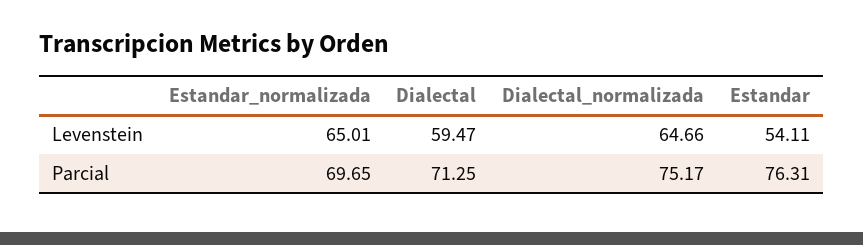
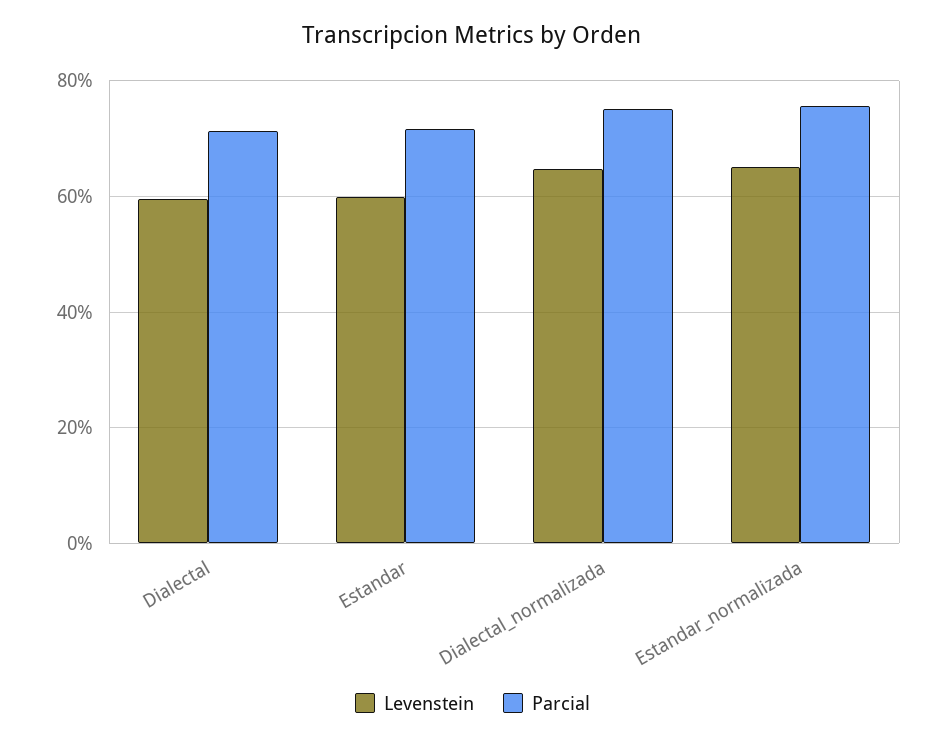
Levenstein, Estandar: 54.11 -> 60
Parcial, Estandar_normalizada: 69.65 -> 76
Parcial, Estandar: 76.31 -> 72

